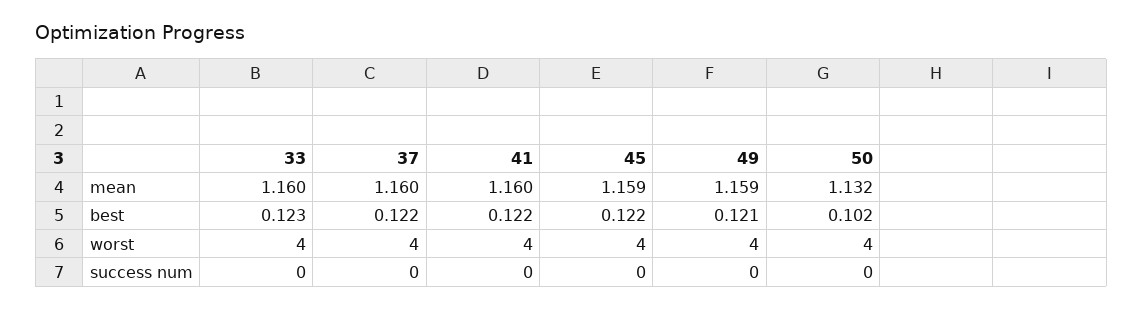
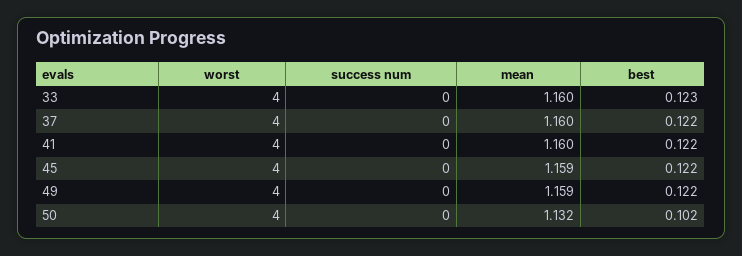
49, best: 0.121 -> 0.122

